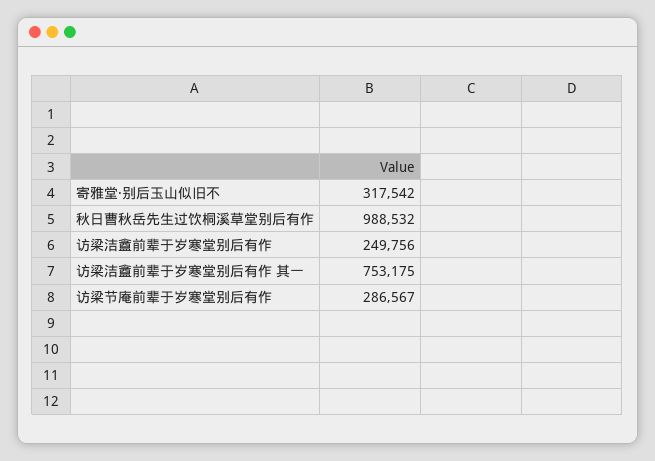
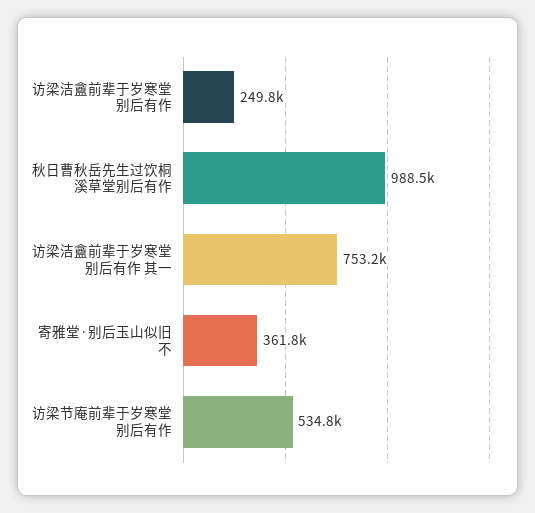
寄雅堂·别后玉山似旧不: 317542 -> 361800
访梁节庵前辈于岁寒堂别后有作: 286567 -> 534800

